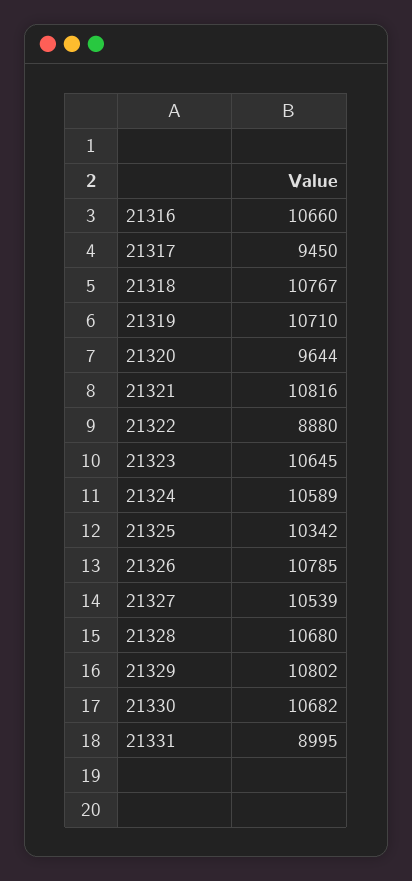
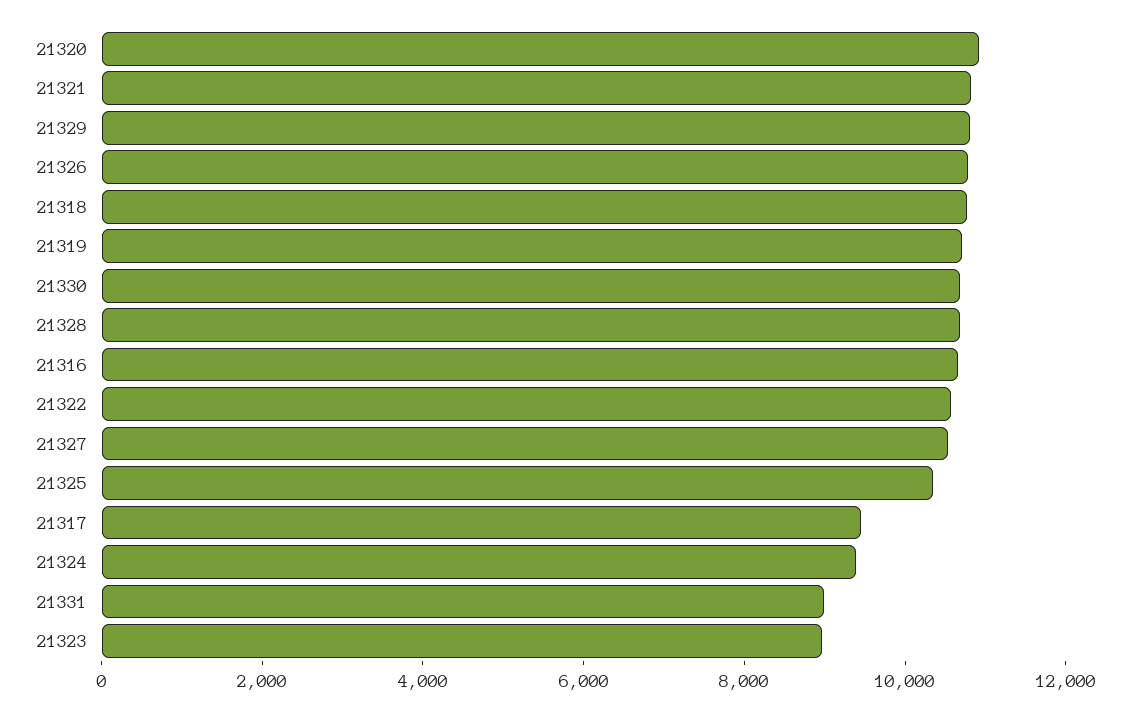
21320: 9644 -> 11000
21322: 8880 -> 10500
21323: 10645 -> 9000
21324: 10589 -> 9500

